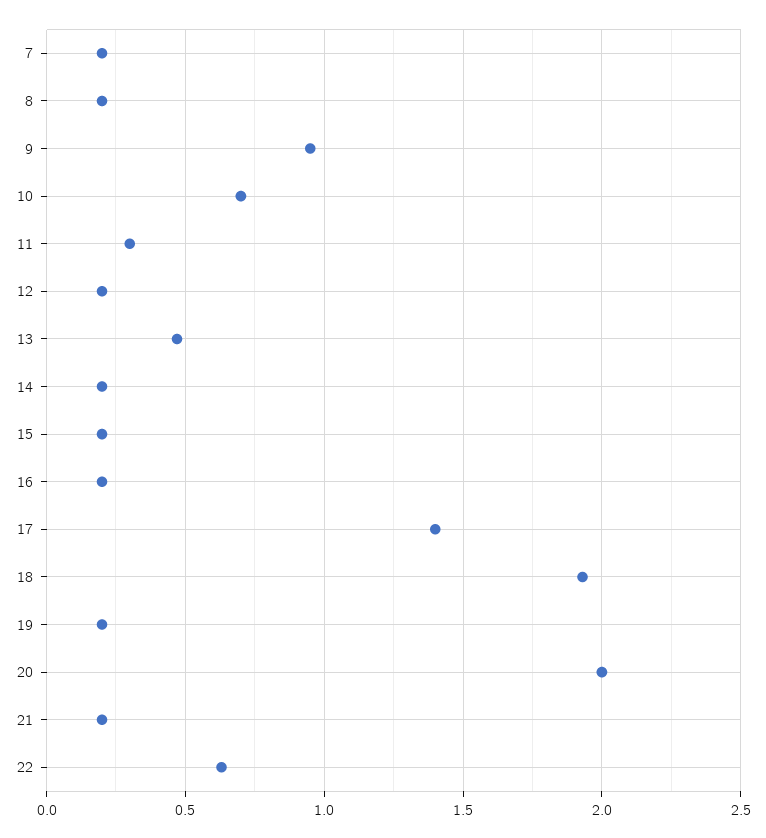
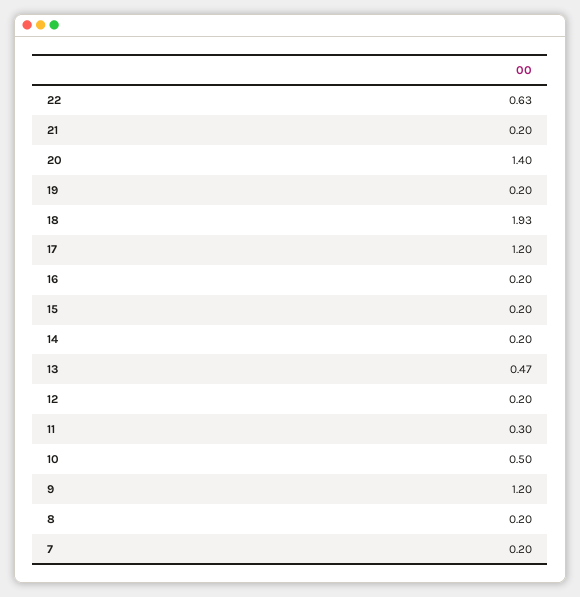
9: 0.95 -> 1.2
10: 0.7 -> 0.5
17: 1.4 -> 1.2
20: 2 -> 1.4

